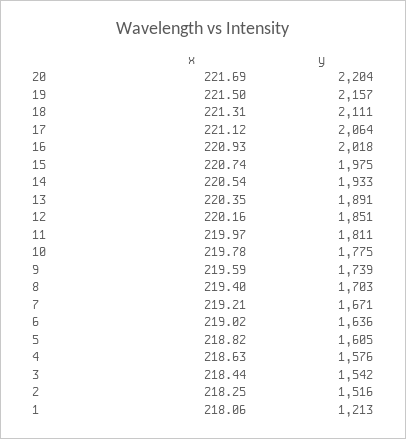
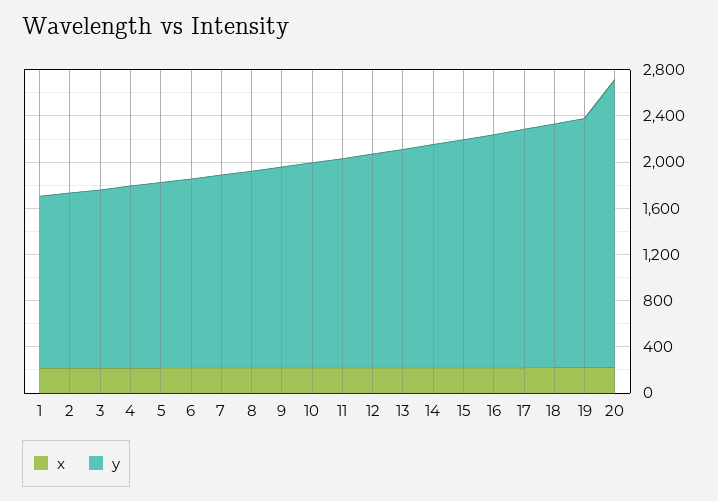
y, 20: 2204 -> 2500
y, 1: 1213 -> 1500

